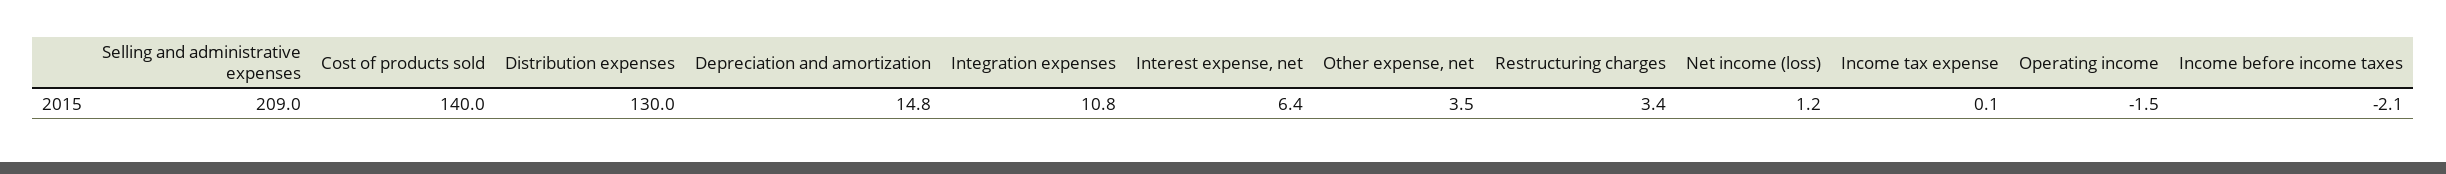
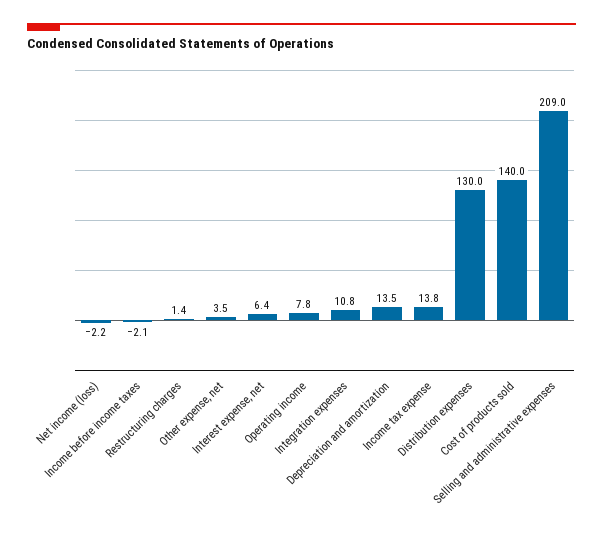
Depreciation and amortization: 14.8 -> 13.5
Restructuring charges: 3.4 -> 1.4
Net income (loss): 1.2 -> -2.2
Income tax expense: 0.1 -> 13.8
Operating income: -1.5 -> 7.8

